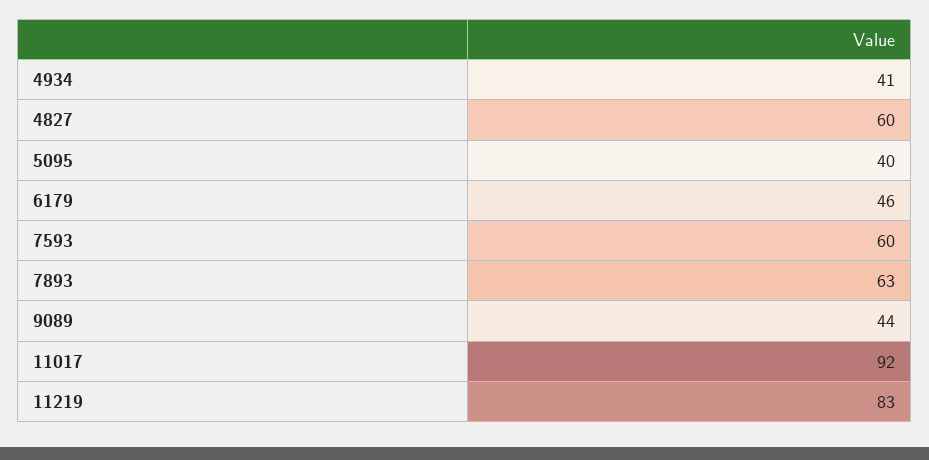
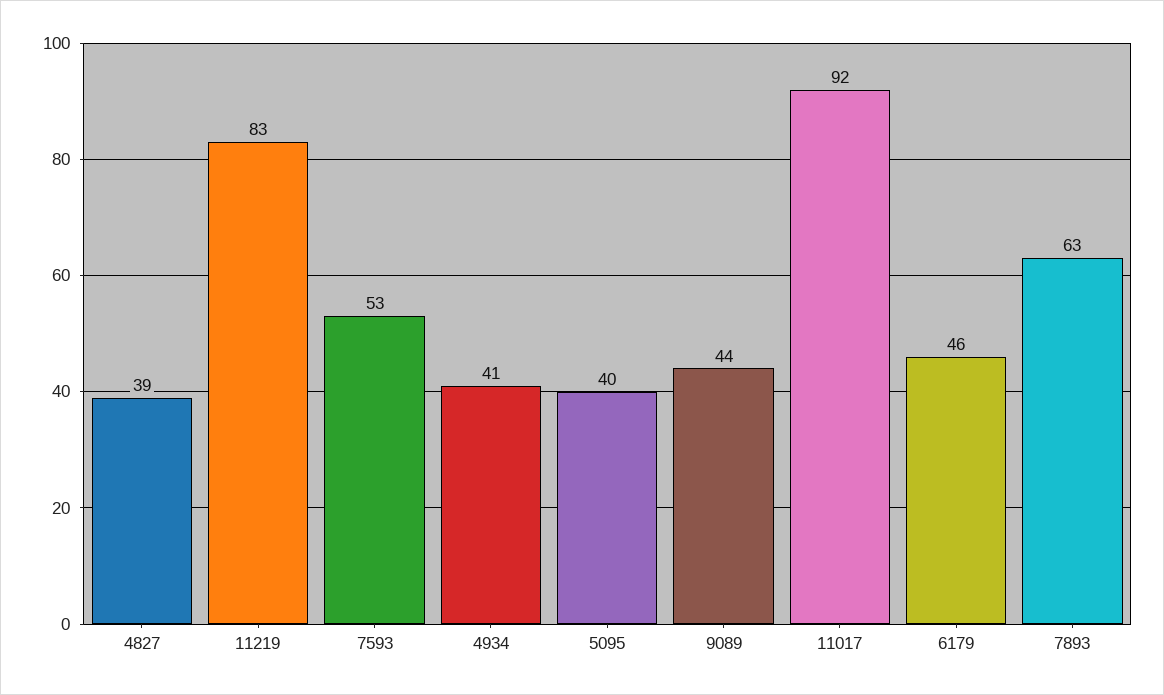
4827: 60 -> 39
7593: 60 -> 53

